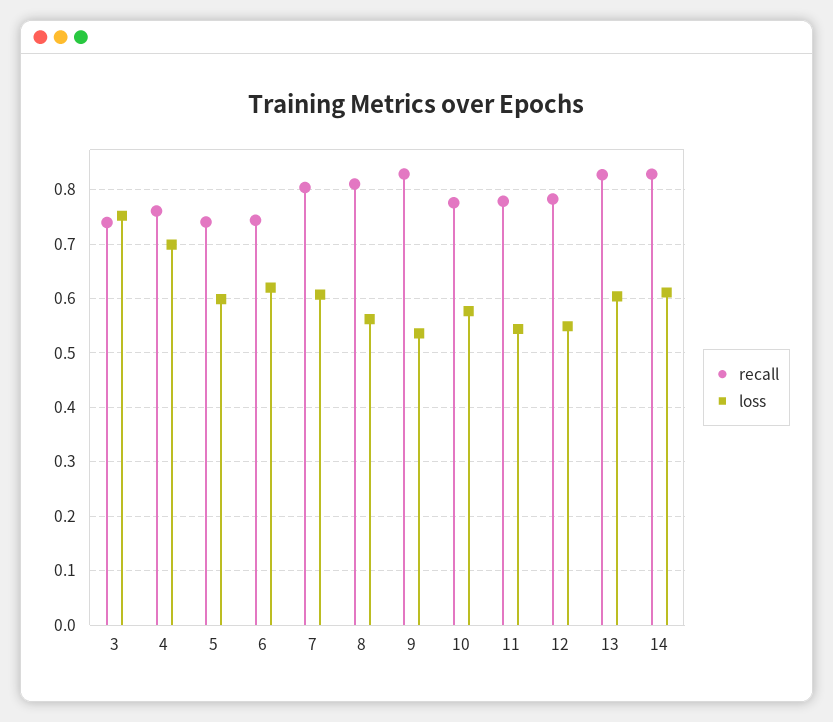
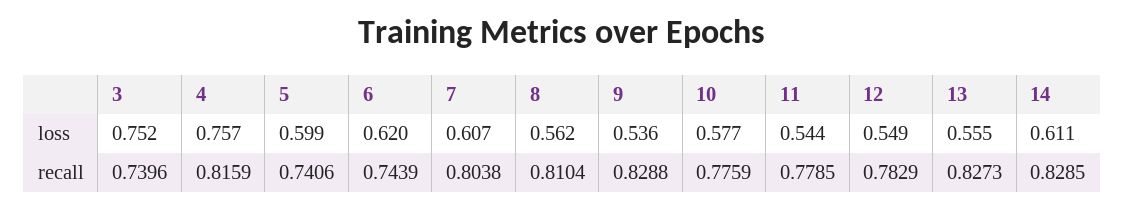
recall, 4: 0.76 -> 0.8159
loss, 4: 0.7 -> 0.757
loss, 13: 0.6 -> 0.555

